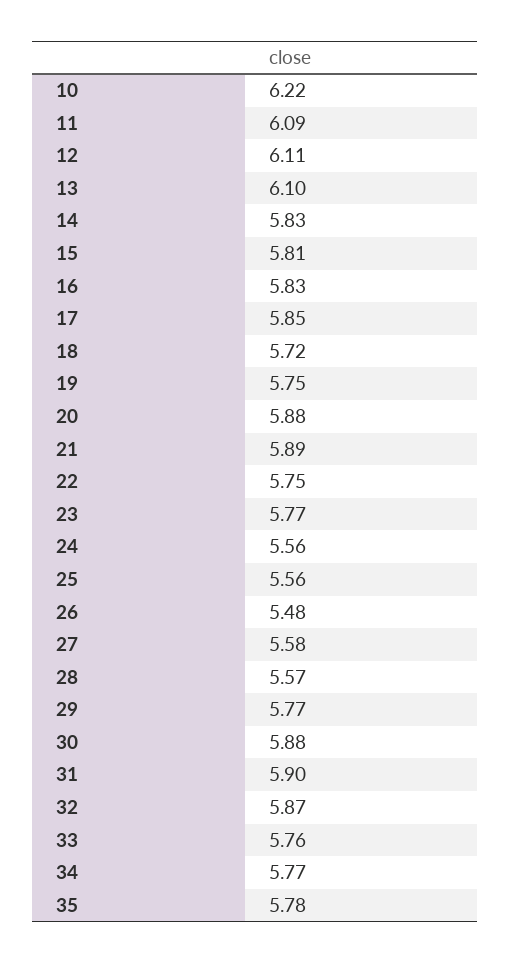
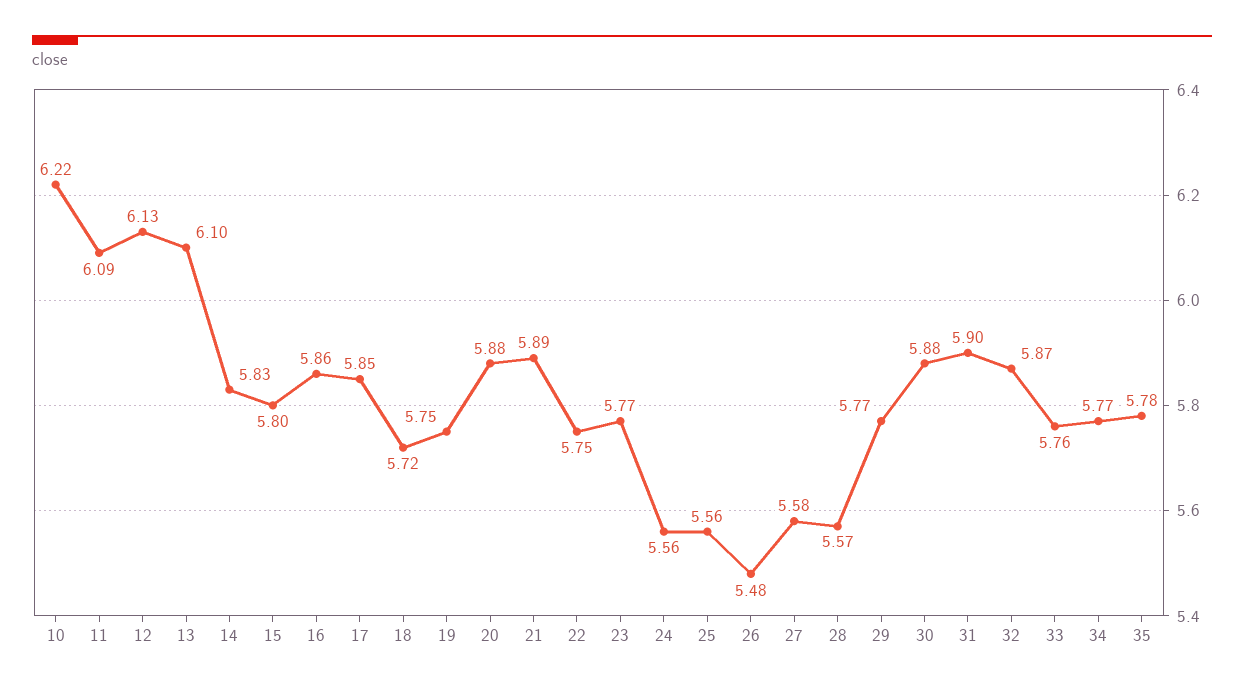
12: 6.11 -> 6.13
15: 5.81 -> 5.8
16: 5.83 -> 5.86

